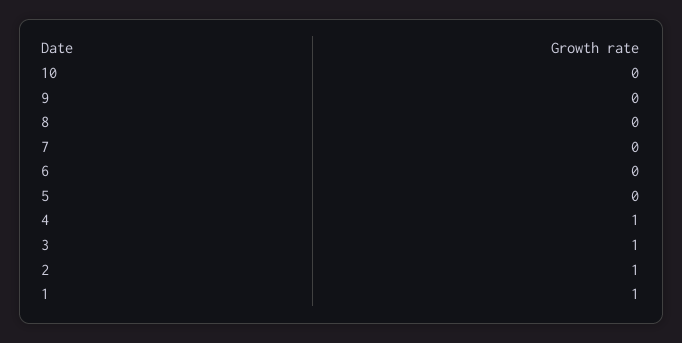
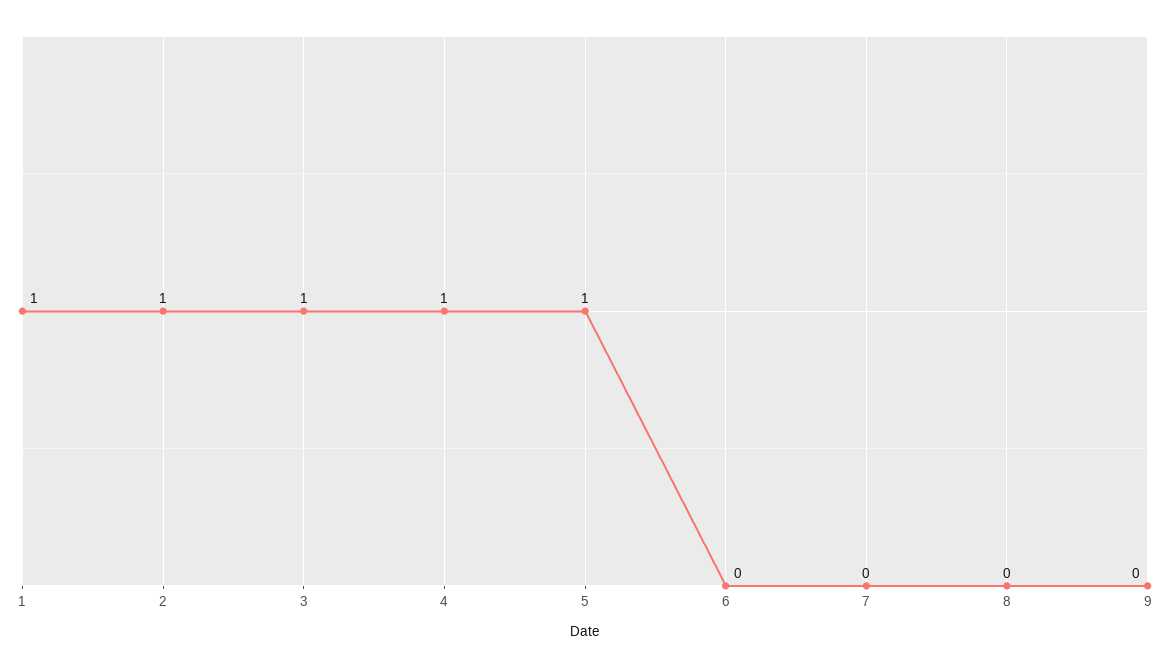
10: 0 -> none
5: 0 -> 1

